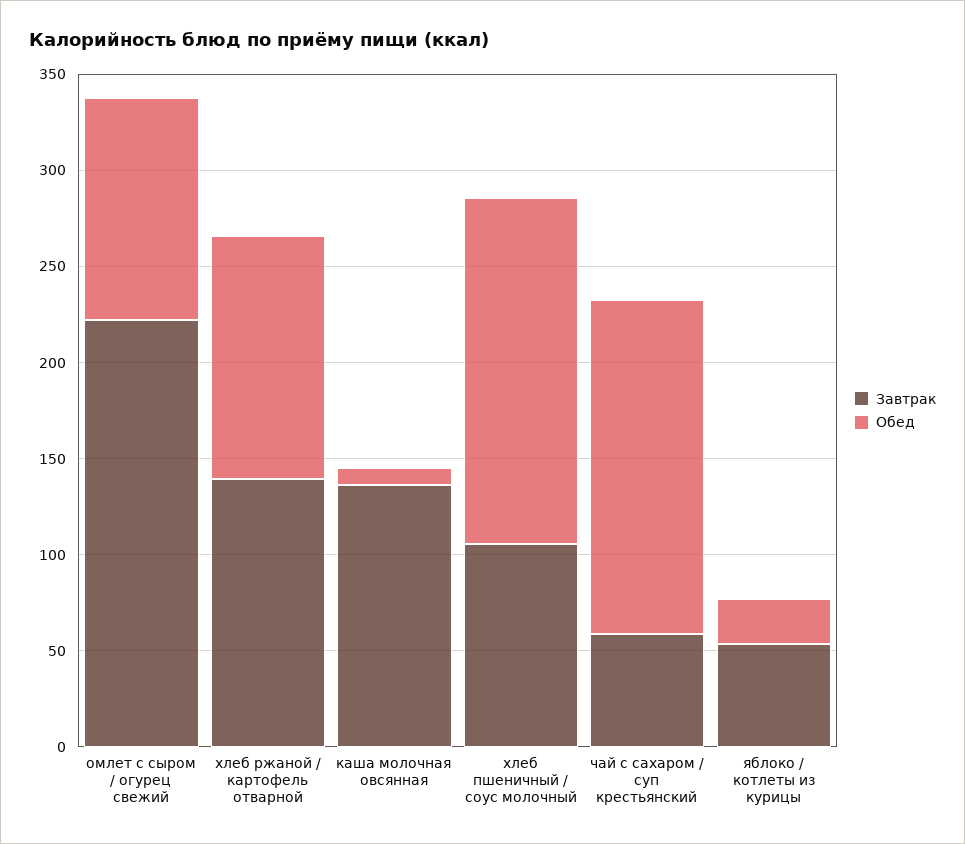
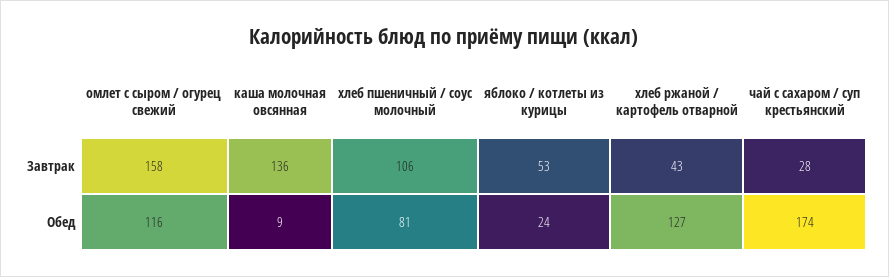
Завтрак, омлет с сыром / огурец свежий: 220 -> 158
Завтрак, хлеб ржаной / картофель отварной: 140 -> 43
Обед, хлеб пшеничный / соус молочный: 180 -> 81
Завтрак, чай с сахаром / суп крестьянский: 60 -> 28

